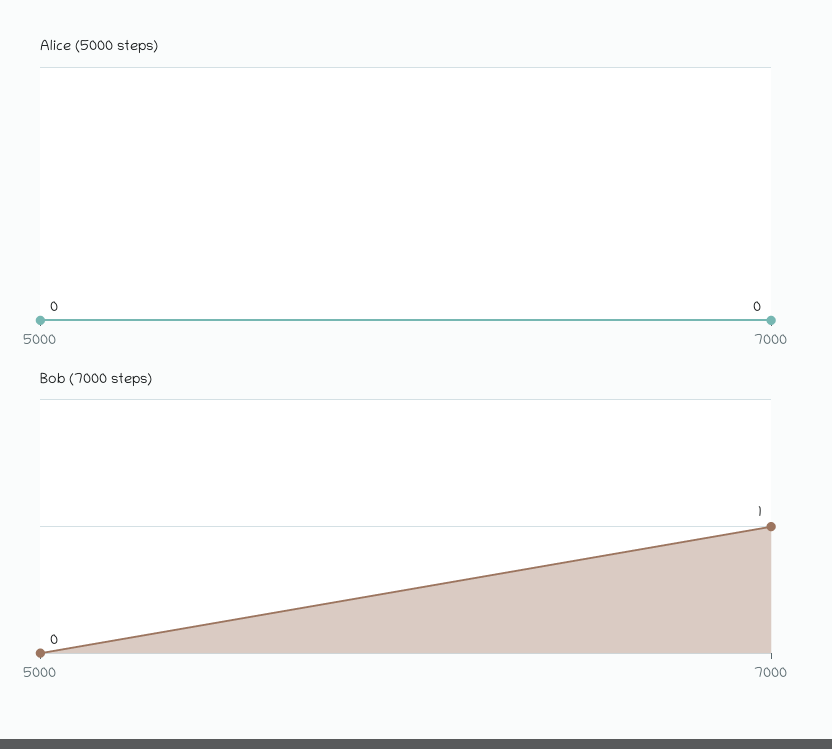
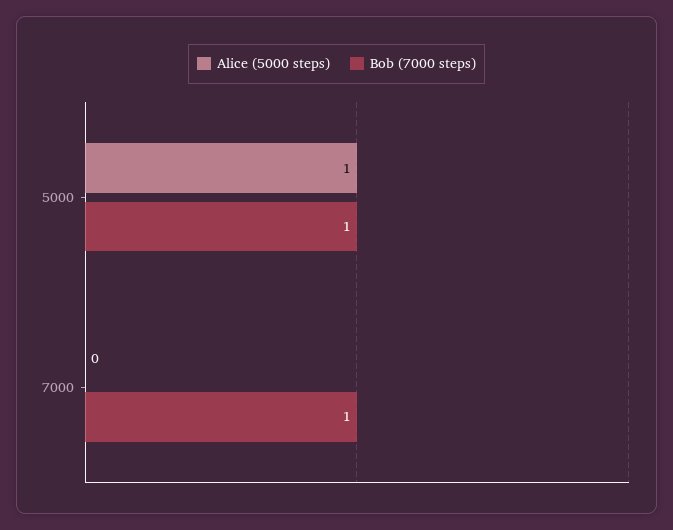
Alice (5000 steps), 5000: 0 -> 1
Bob (7000 steps), 5000: 0 -> 1

